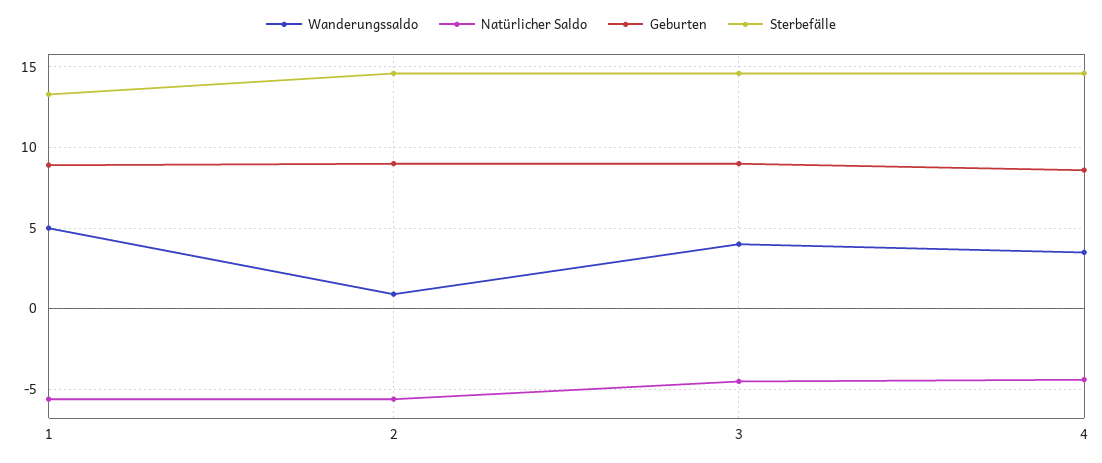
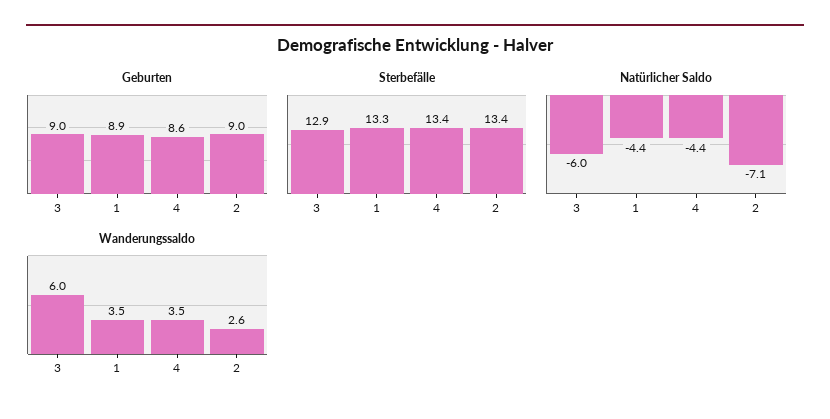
Wanderungssaldo, 1: 5 -> 3.5
Natürlicher Saldo, 1: -5.5 -> -4.4
Wanderungssaldo, 2: 1 -> 2.6
Natürlicher Saldo, 2: -5.5 -> -7.1
Sterbefälle, 2: 14.5 -> 13.4
Wanderungssaldo, 3: 4 -> 6
Natürlicher Saldo, 3: -4.5 -> -6
Sterbefälle, 3: 14.5 -> 12.9
Sterbefälle, 4: 14.5 -> 13.4

